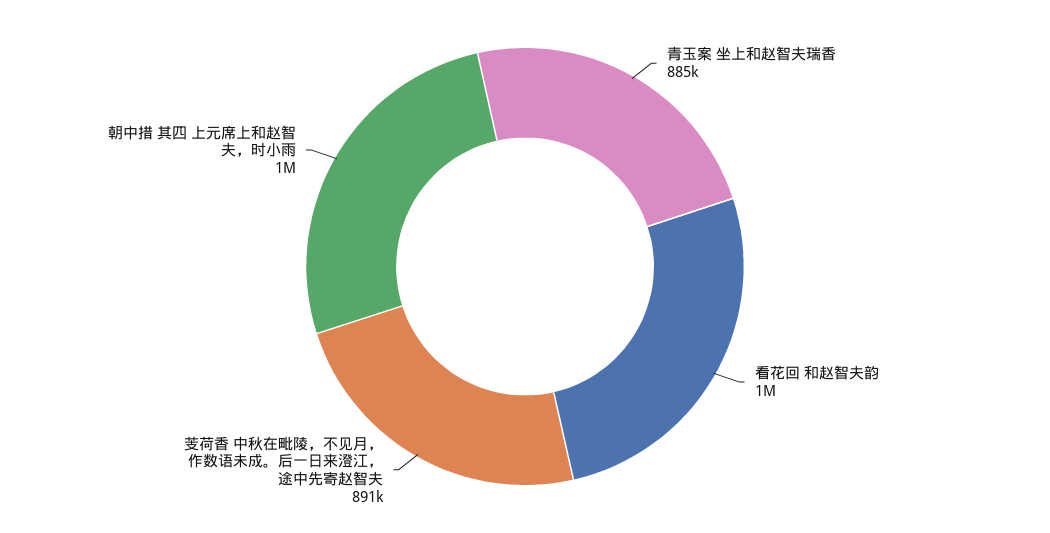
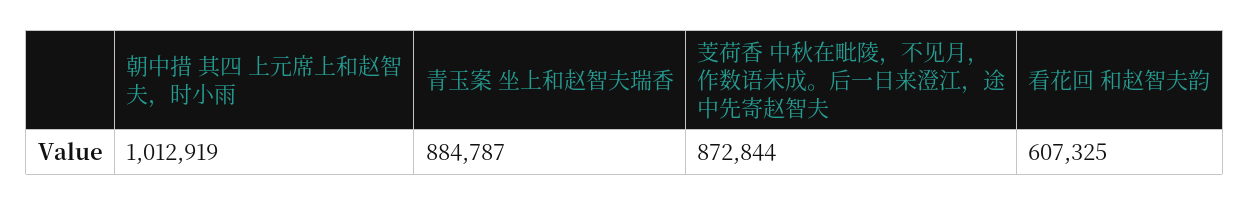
看花回 和赵智夫韵: 1000000 -> 607325
芰荷香 中秋在毗陵，不见月，作数语未成。后一日来澄江，途中先寄赵智夫: 891000 -> 872844

